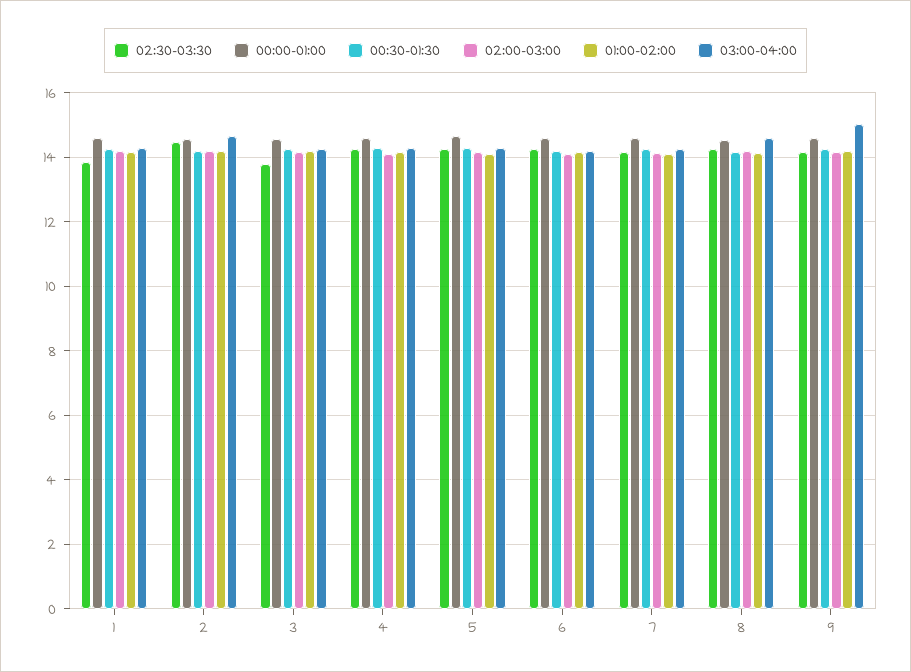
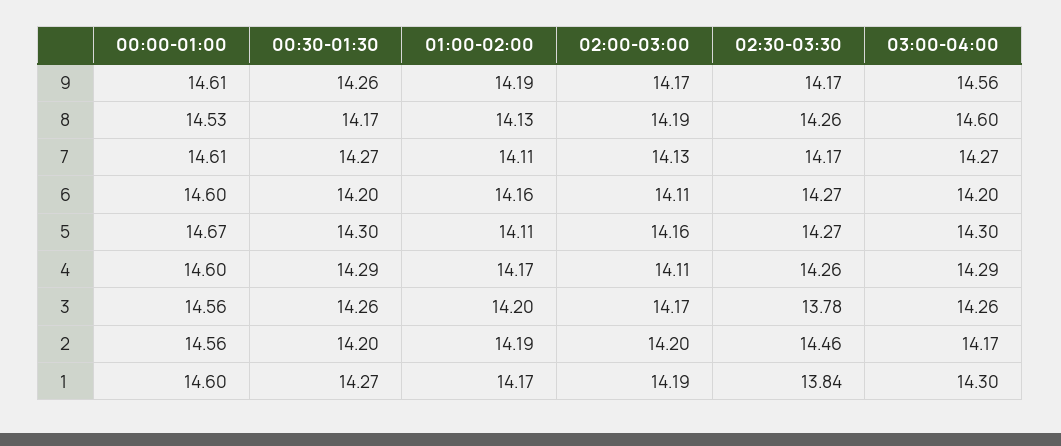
03:00-04:00, 2: 14.6 -> 14.17
03:00-04:00, 9: 15 -> 14.56

